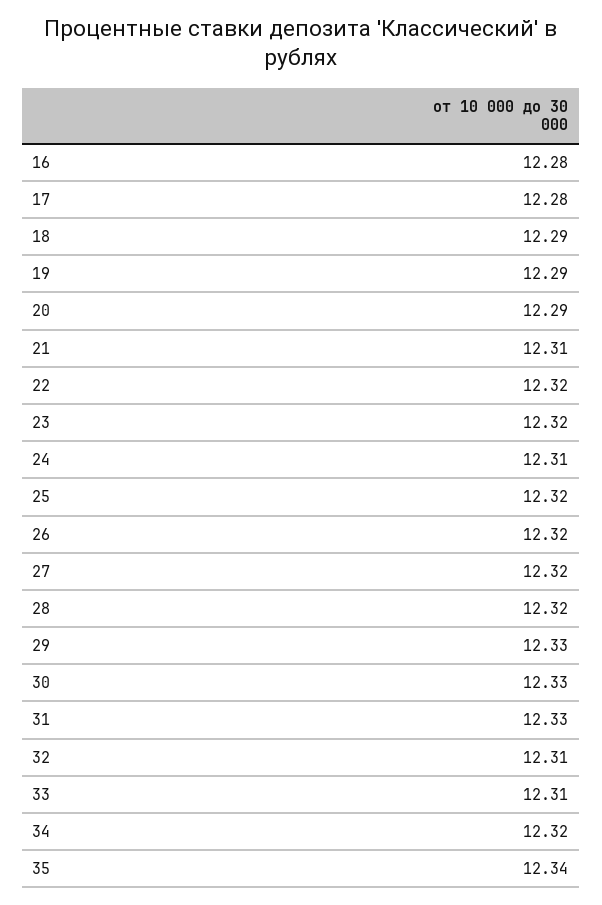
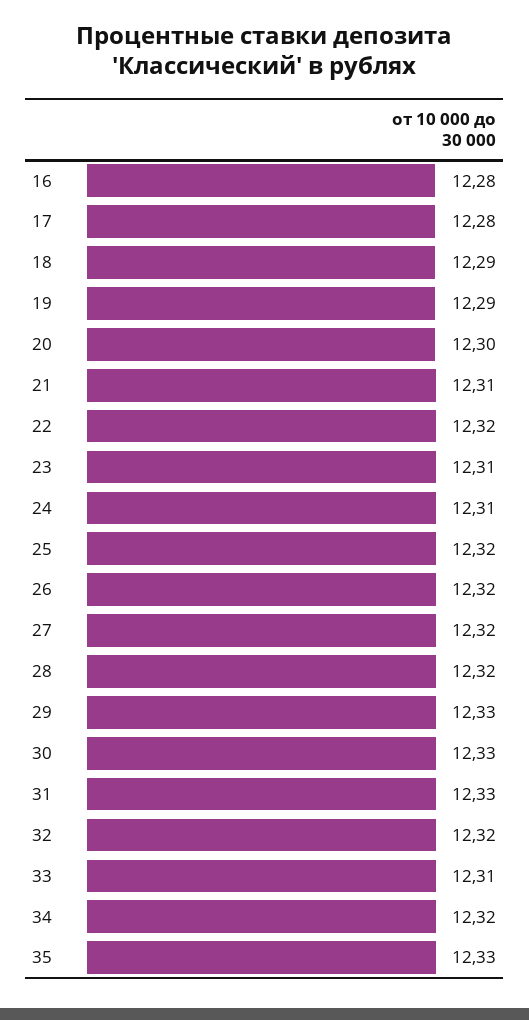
20: 12.29 -> 12.3
23: 12.32 -> 12.31
32: 12.31 -> 12.32
35: 12.34 -> 12.33

